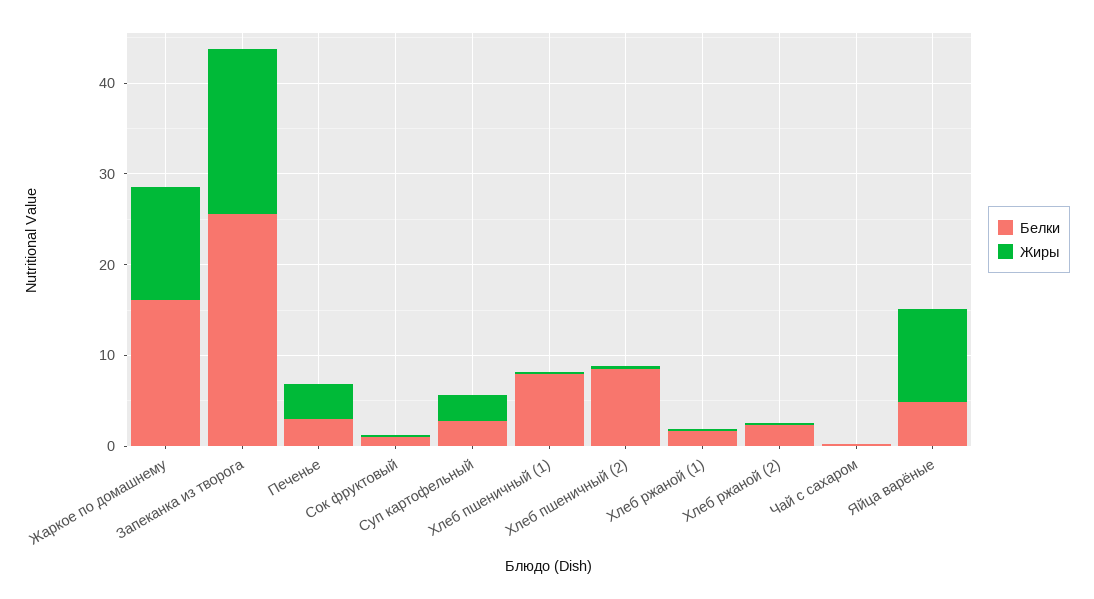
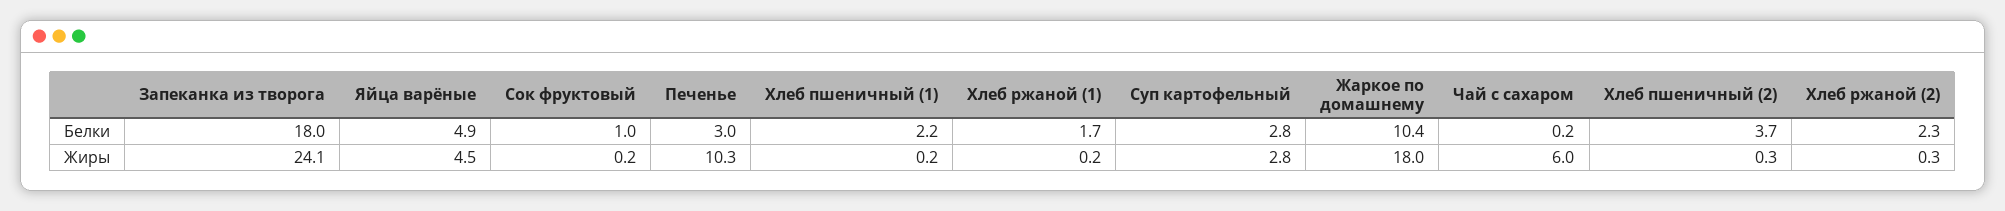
Белки, Жаркое по домашнему: 16 -> 10.4
Жиры, Жаркое по домашнему: 12 -> 18
Белки, Запеканка из творога: 26 -> 18
Жиры, Запеканка из творога: 18 -> 24.1
Жиры, Печенье: 4 -> 10.3
Белки, Хлеб пшеничный (1): 8 -> 2.2
Белки, Хлеб пшеничный (2): 8 -> 3.7
Жиры, Чай с сахаром: 0 -> 6
Жиры, Яйца варёные: 10 -> 4.5

